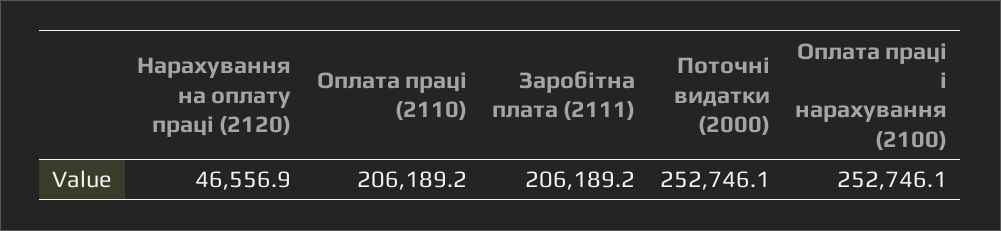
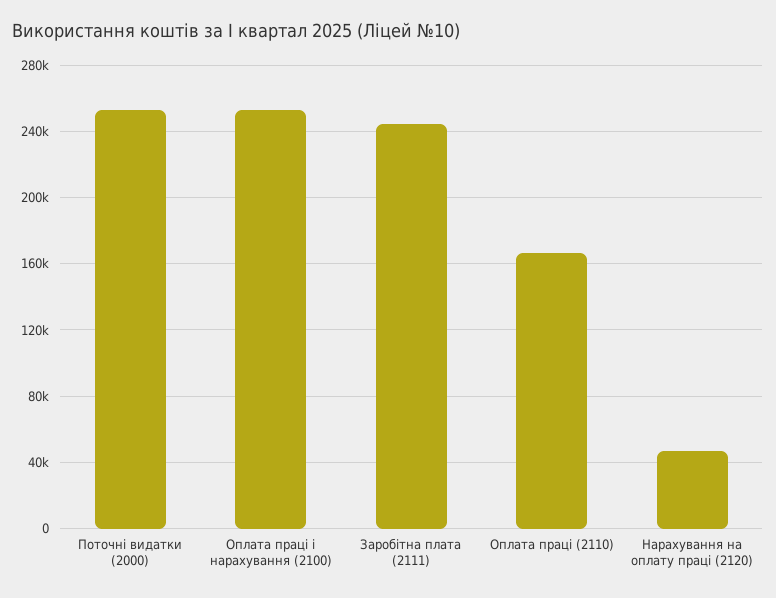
Оплата праці (2110): 206189.2 -> 165000
Заробітна плата (2111): 206189.2 -> 245000

